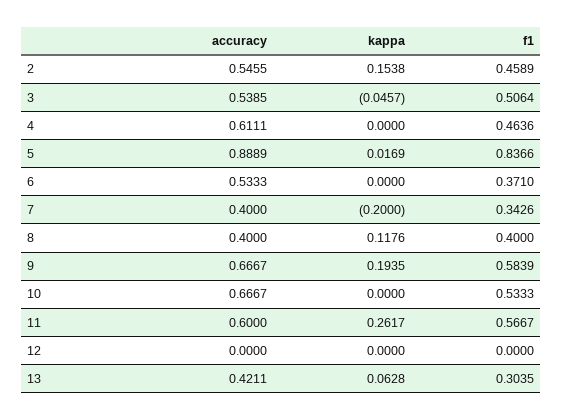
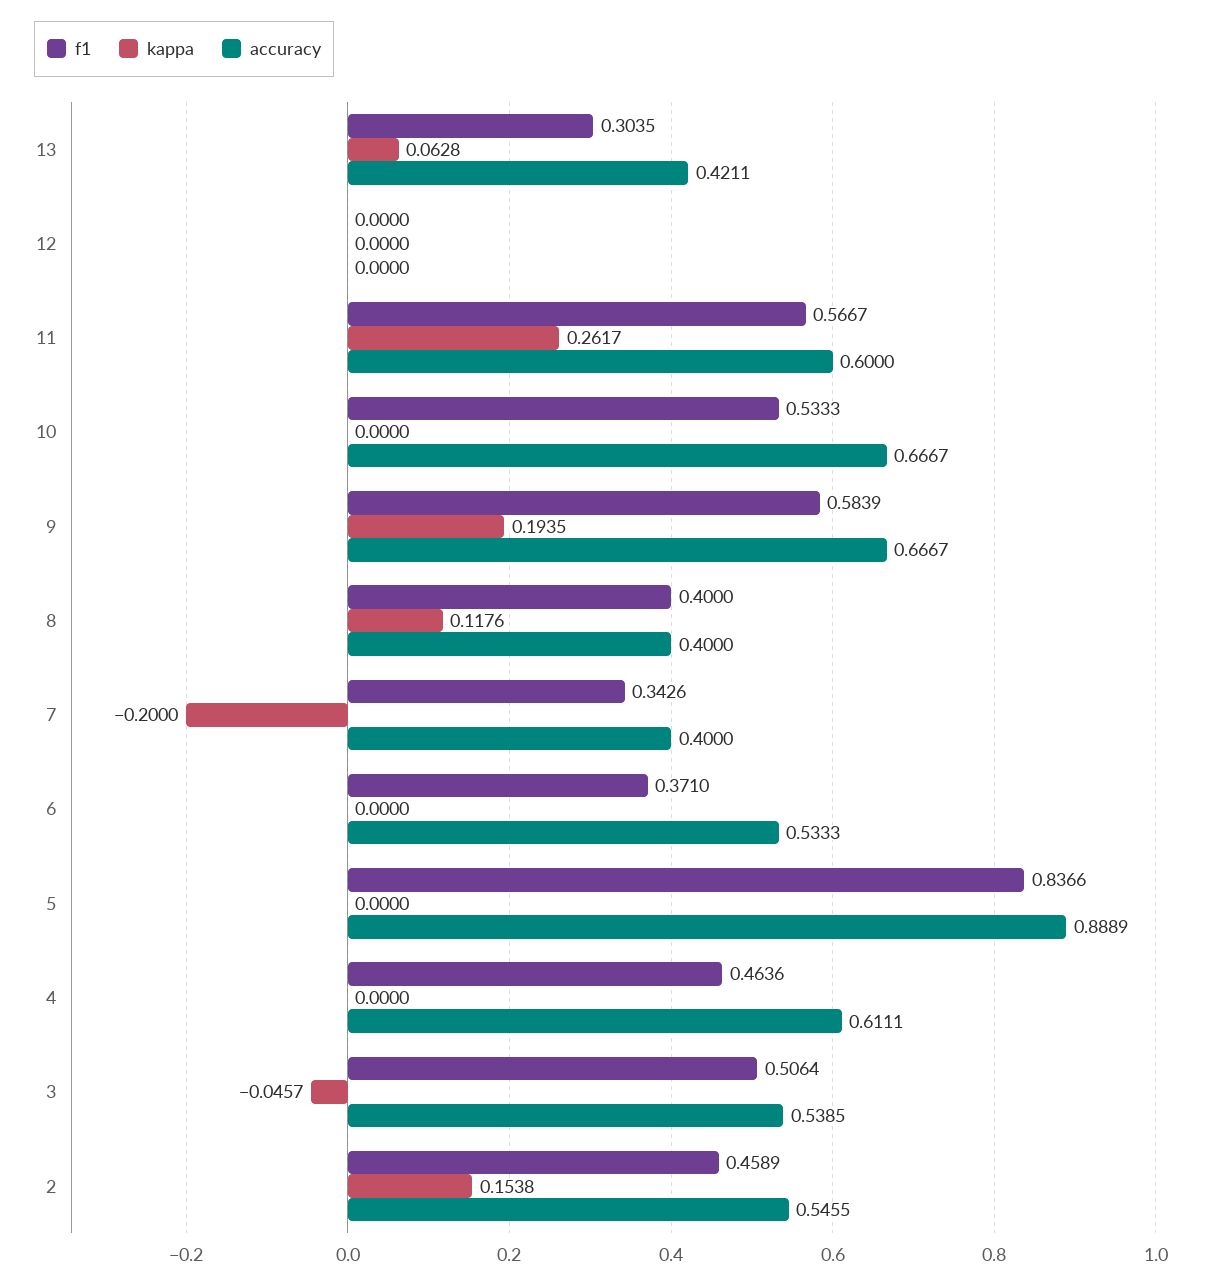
kappa, 5: 0.0169 -> 0

